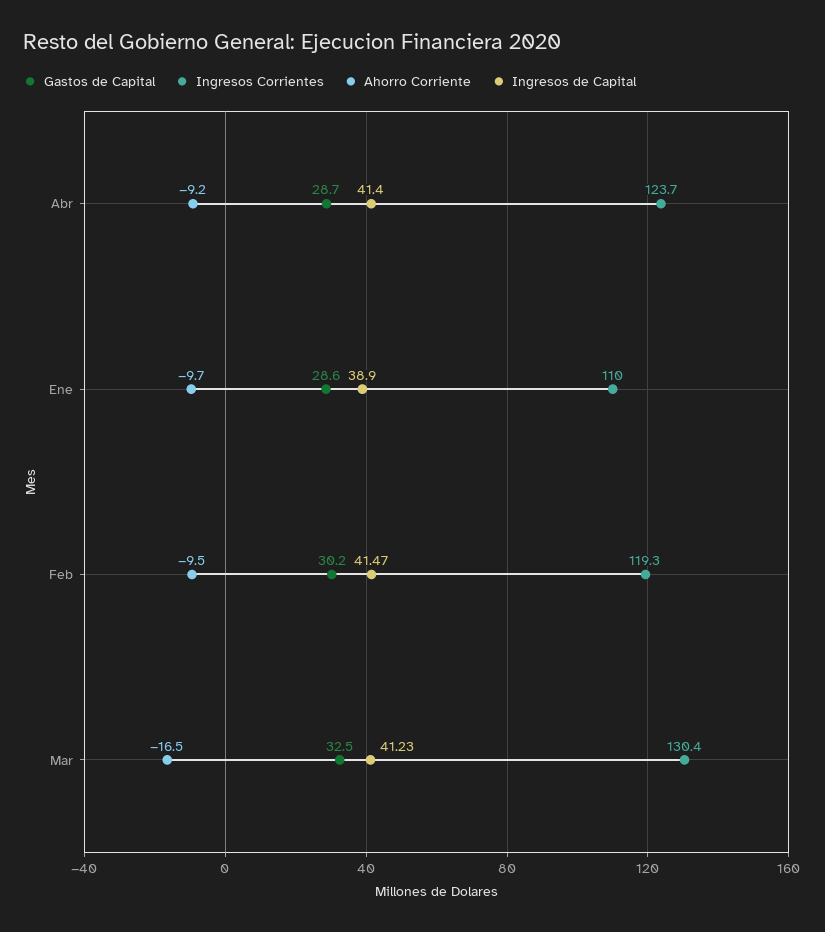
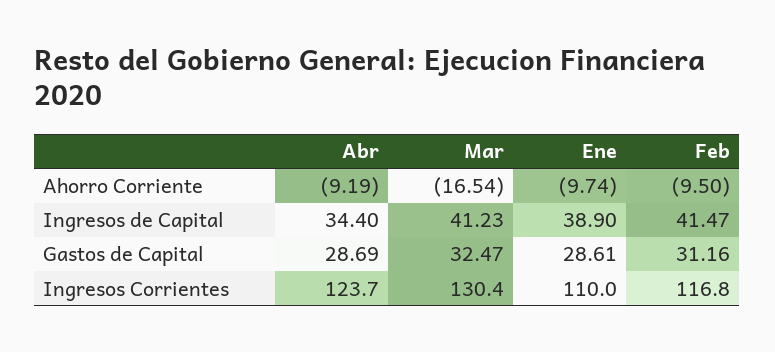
Ingresos de Capital, Abr: 41.4 -> 34.4
Gastos de Capital, Feb: 30.2 -> 31.16
Ingresos Corrientes, Feb: 119.3 -> 116.8

